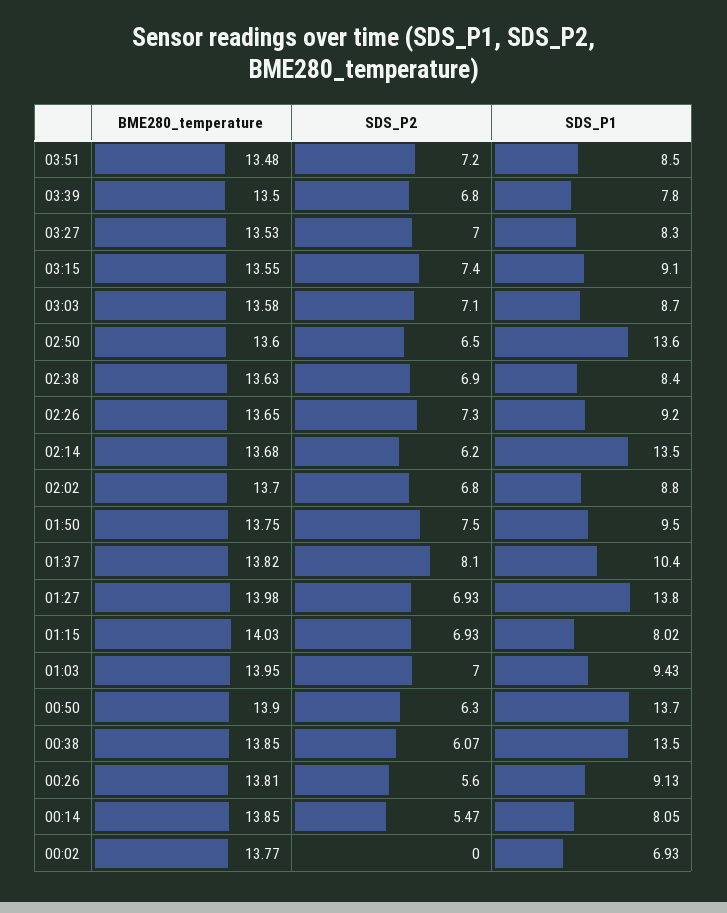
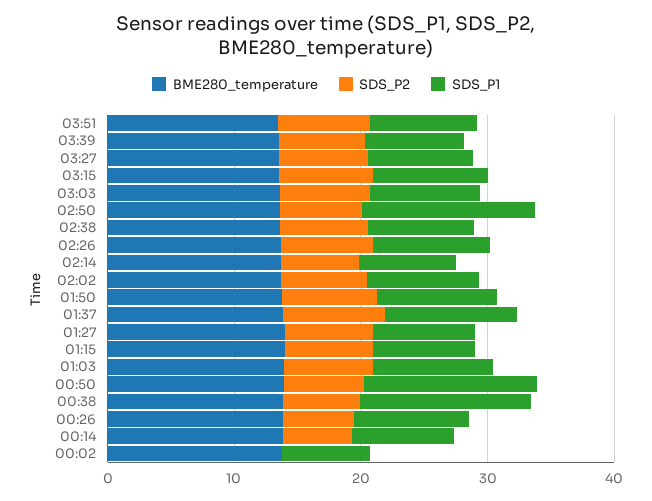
SDS_P1, 02:14: 13.5 -> 8
SDS_P1, 01:27: 13.8 -> 8

